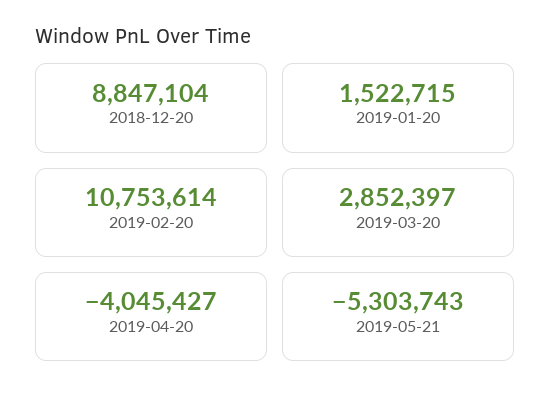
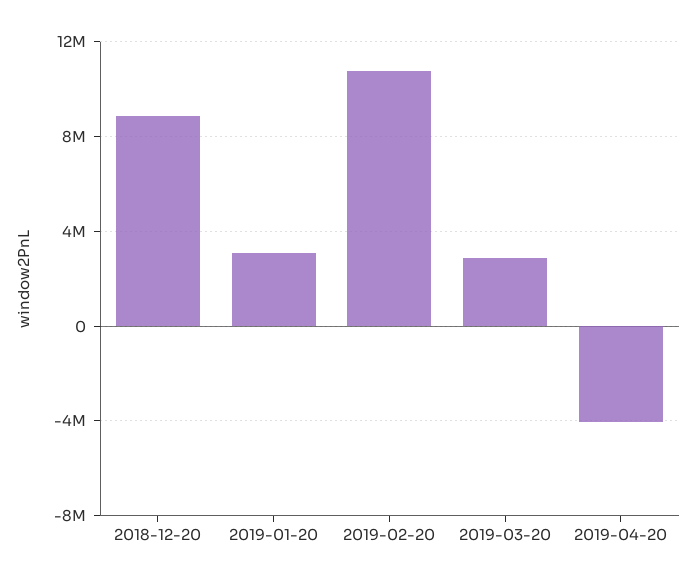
2019-01-20: 1522715 -> 3000000
2019-05-21: -5303743 -> none

